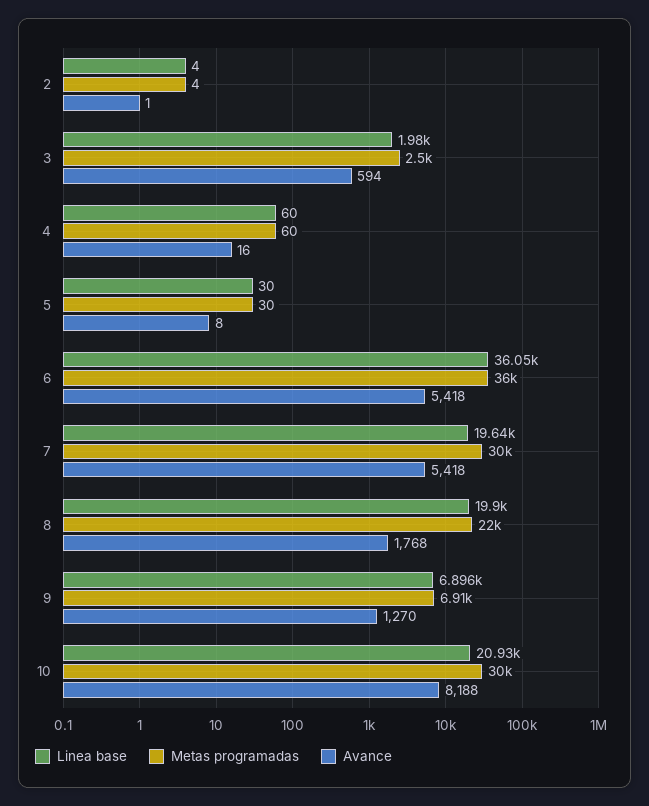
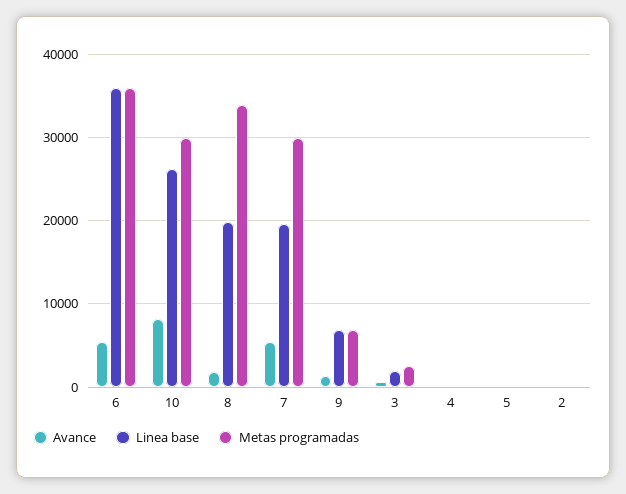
Metas programadas, 8: 22000 -> 34000
Linea base, 10: 20930 -> 26000

